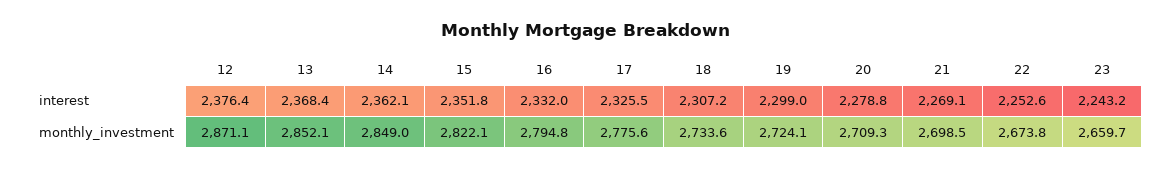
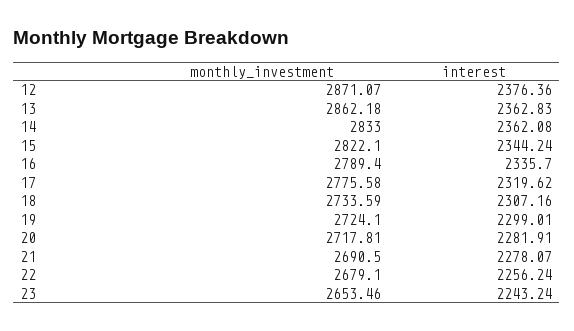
13, interest: 2368.4 -> 2362.83
15, interest: 2351.8 -> 2344.24
16, interest: 2332 -> 2335.7
17, interest: 2325.5 -> 2319.62
20, interest: 2278.8 -> 2281.91
21, interest: 2269.1 -> 2278.07
22, interest: 2252.6 -> 2256.24
13, monthly_investment: 2852.1 -> 2862.18
14, monthly_investment: 2849 -> 2833
16, monthly_investment: 2794.8 -> 2789.4
20, monthly_investment: 2709.3 -> 2717.81
21, monthly_investment: 2698.5 -> 2690.5
22, monthly_investment: 2673.8 -> 2679.1
23, monthly_investment: 2659.7 -> 2653.46

